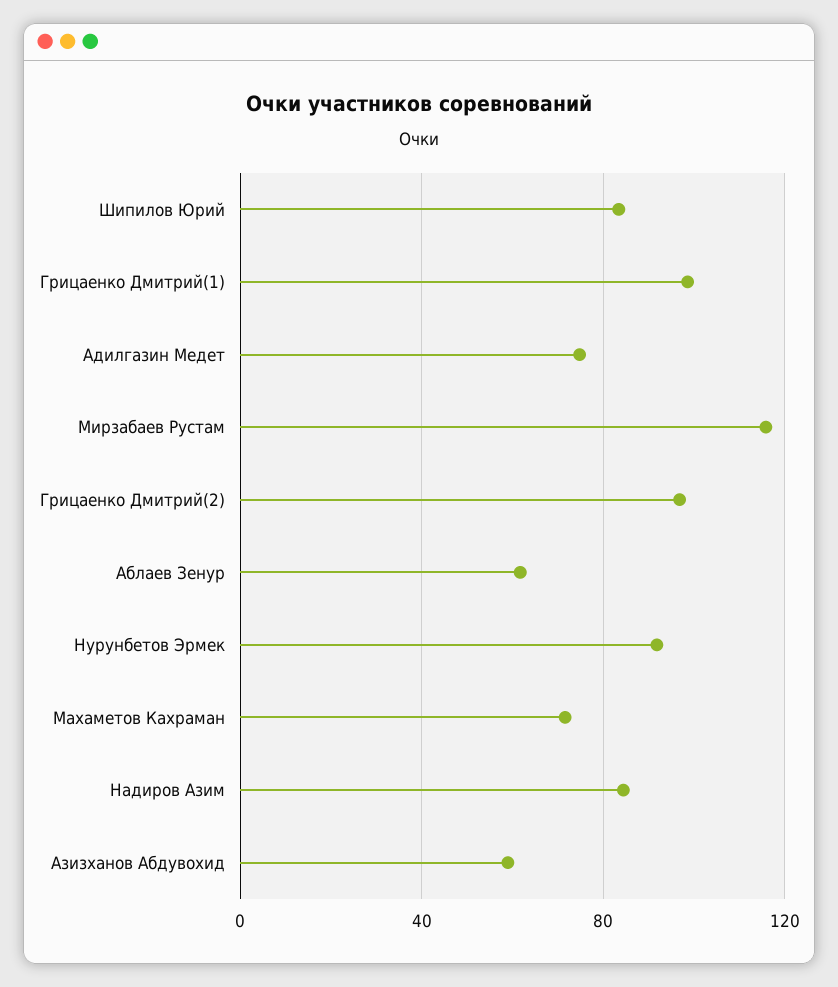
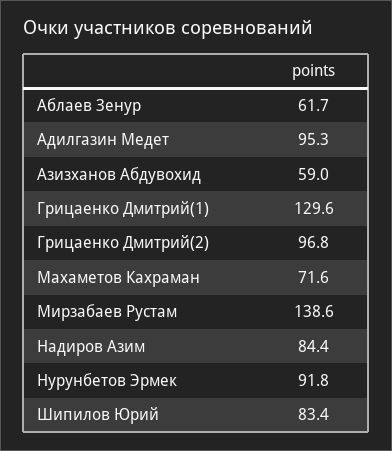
Грицаенко Дмитрий(1): 100 -> 129.6
Адилгазин Медет: 75 -> 95.3
Мирзабаев Рустам: 115 -> 138.6

